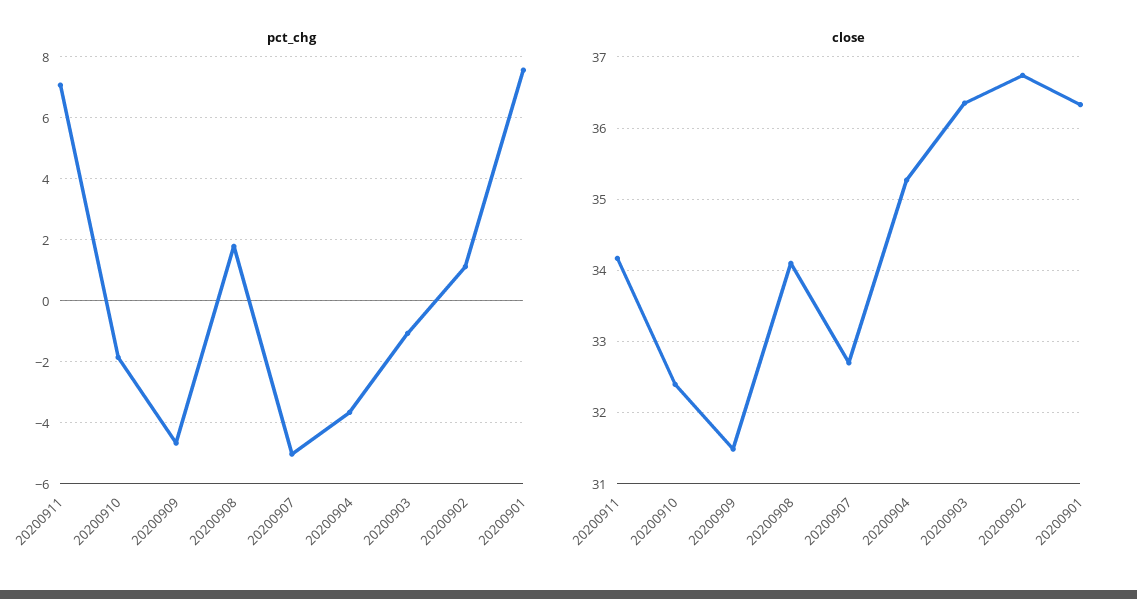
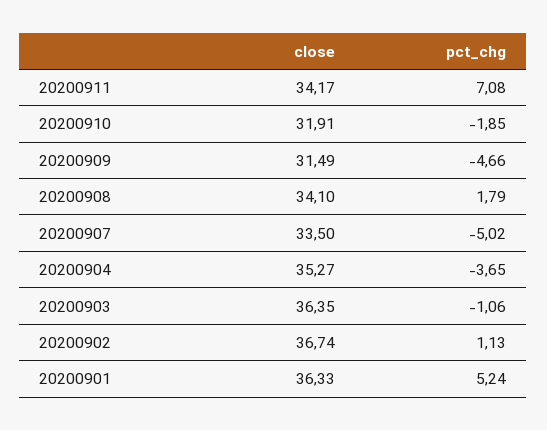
pct_chg, 20200901: 7.6 -> 5.24
close, 20200910: 32.4 -> 31.91
close, 20200907: 32.7 -> 33.5

